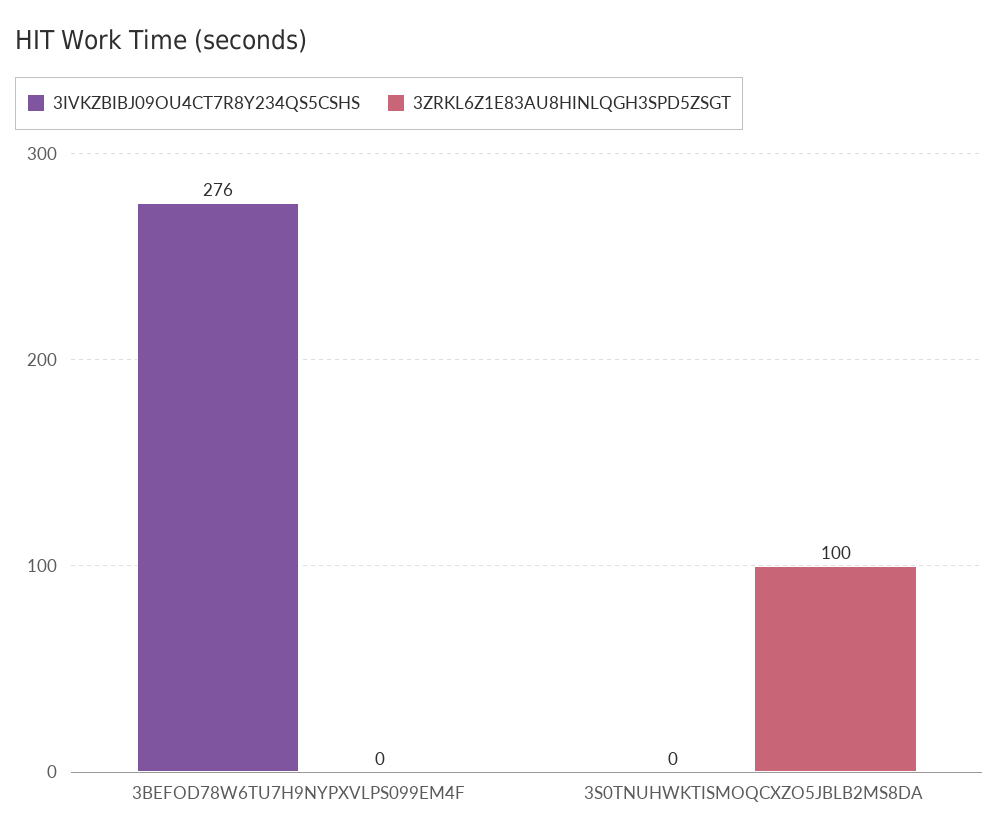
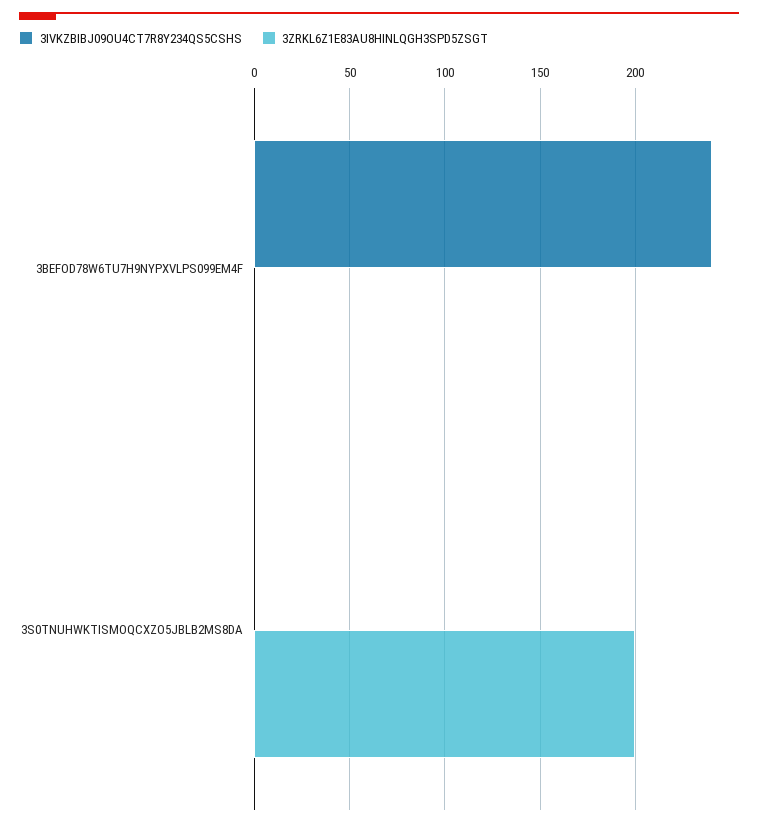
3IVKZBIBJ09OU4CT7R8Y234QS5CSHS, 3BEFOD78W6TU7H9NYPXVLPS099EM4F: 276 -> 240
3ZRKL6Z1E83AU8HINLQGH3SPD5ZSGT, 3S0TNUHWKTISMOQCXZO5JBLB2MS8DA: 100 -> 200

